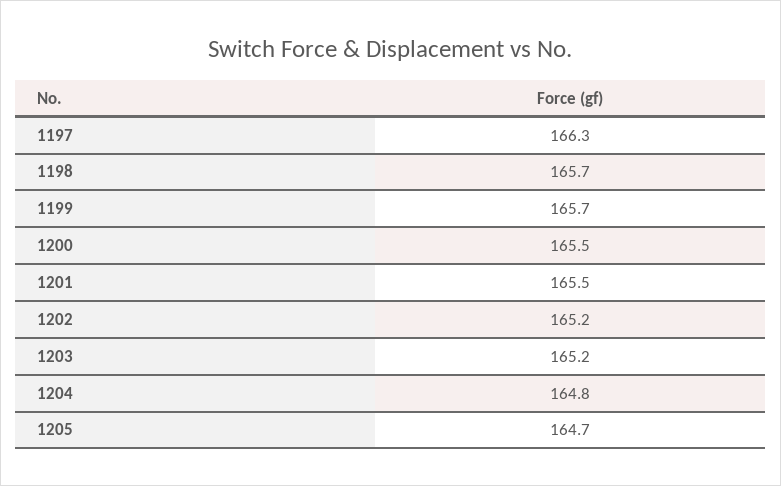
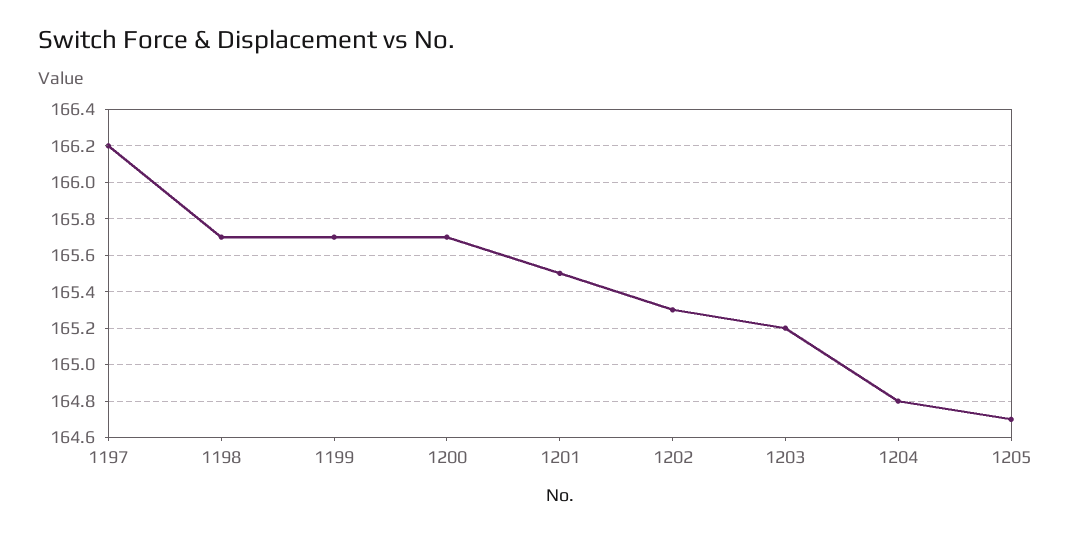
1197: 166.3 -> 166.2
1200: 165.5 -> 165.7
1202: 165.2 -> 165.3

